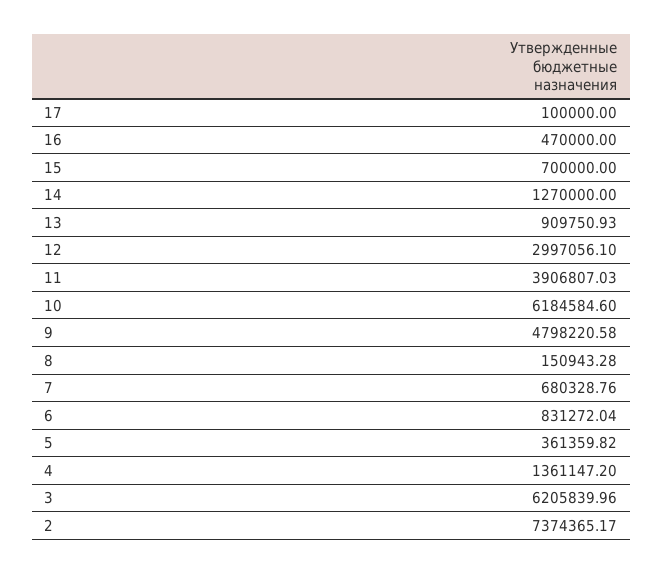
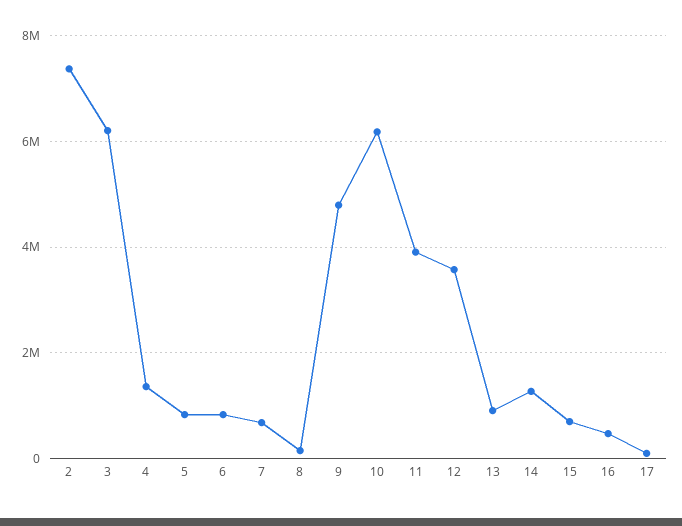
12: 2997056.1 -> 3600000
5: 361359.82 -> 800000

